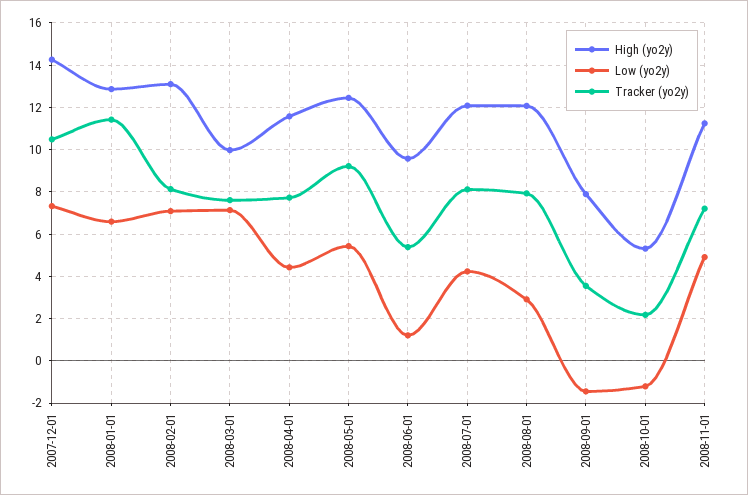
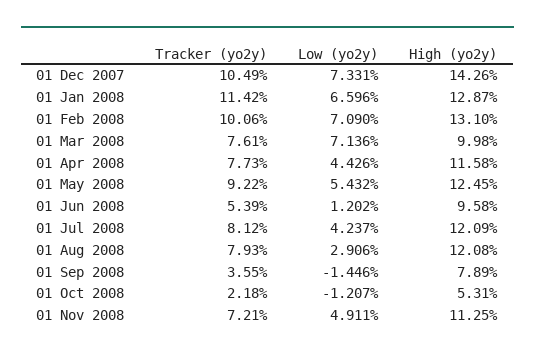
Tracker (yo2y), 2008-02-01: 8 -> 10.06

